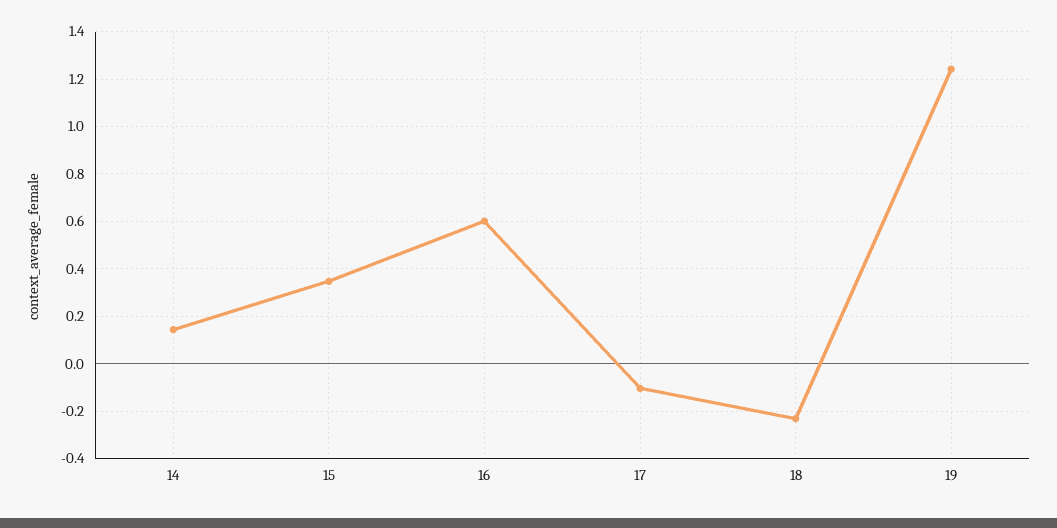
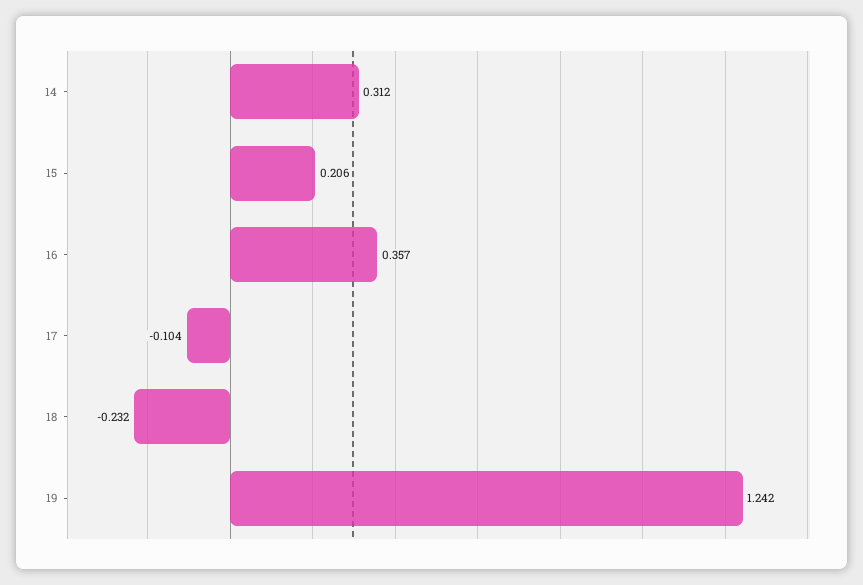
14: 0.15 -> 0.312
15: 0.35 -> 0.206
16: 0.6 -> 0.357

